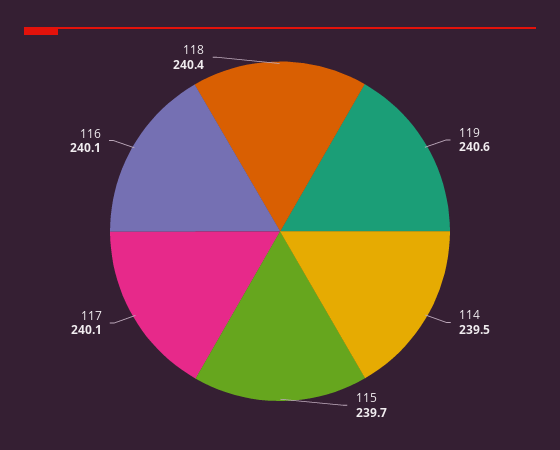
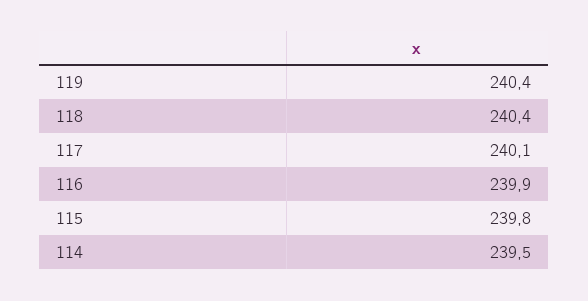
119: 240.6 -> 240.4
115: 239.7 -> 239.8
116: 240.1 -> 239.9

